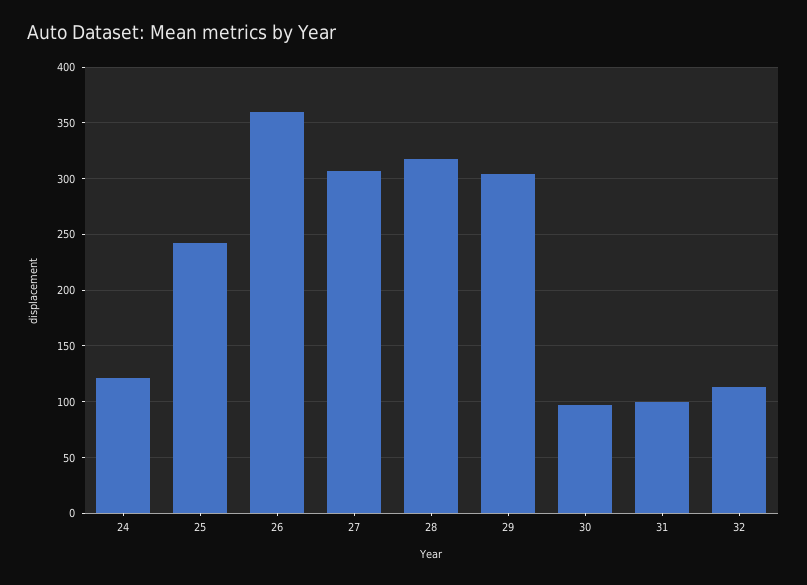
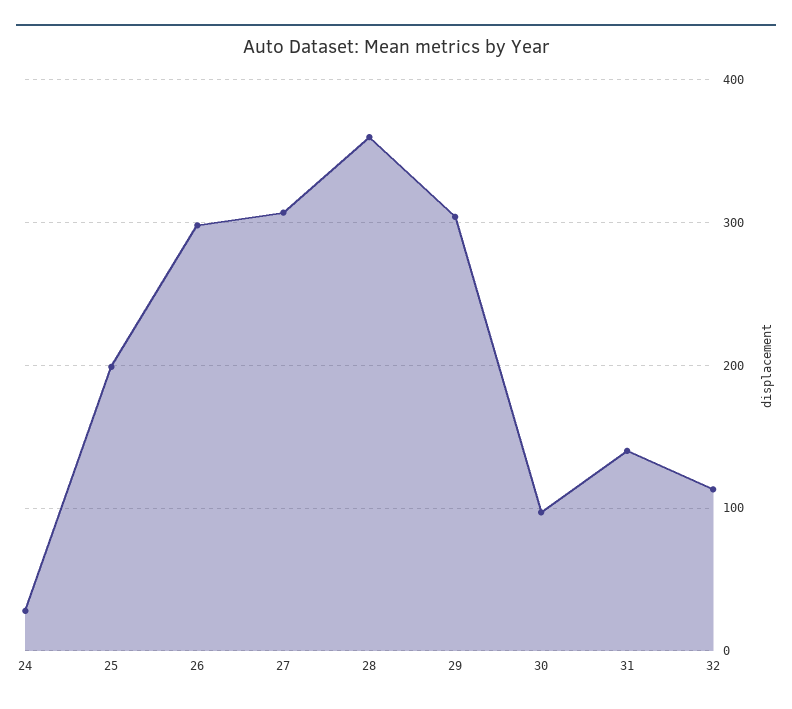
24: 120 -> 30
25: 240 -> 200
26: 360 -> 300
28: 320 -> 360
31: 100 -> 140

